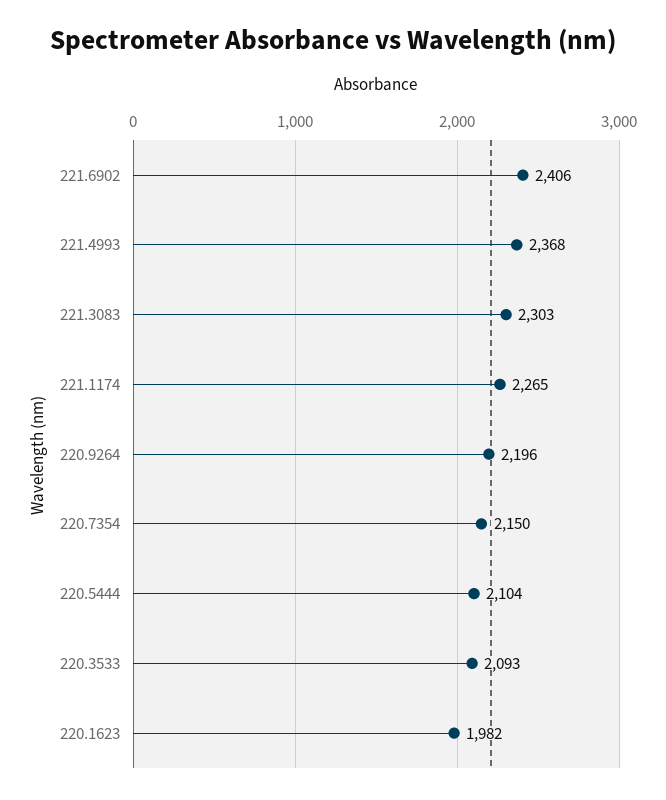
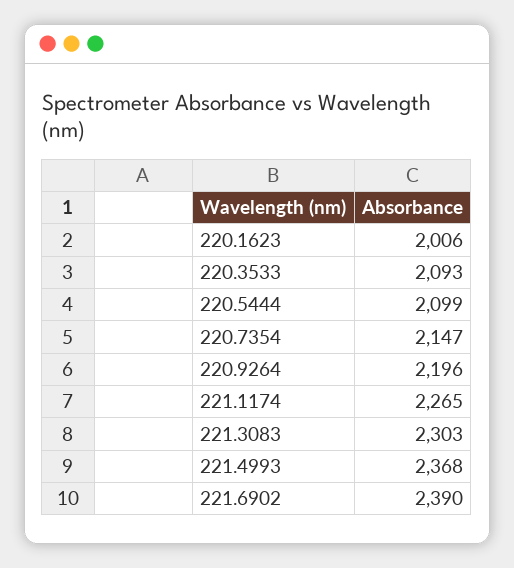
221.6902: 2406 -> 2390
220.7354: 2150 -> 2147
220.5444: 2104 -> 2099
220.1623: 1982 -> 2006

